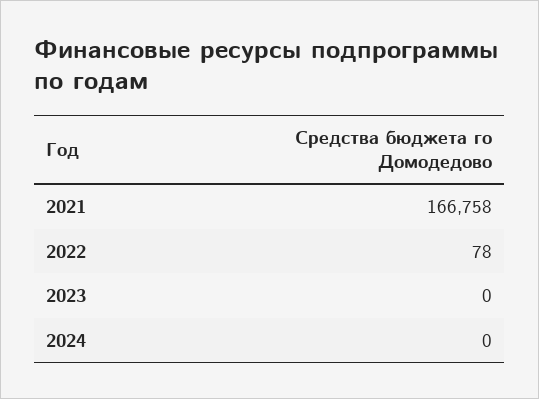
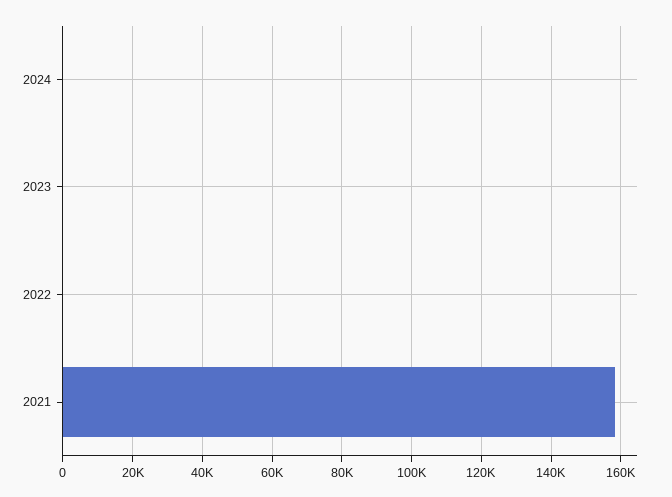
2021: 166758 -> 158000

